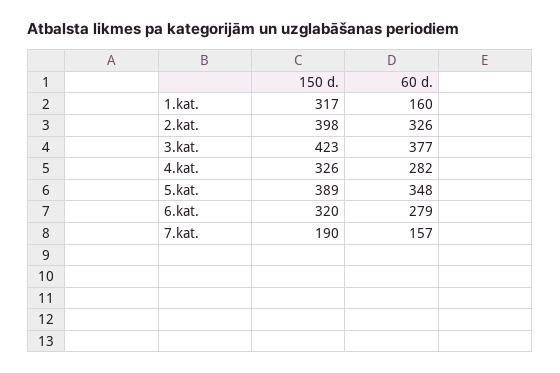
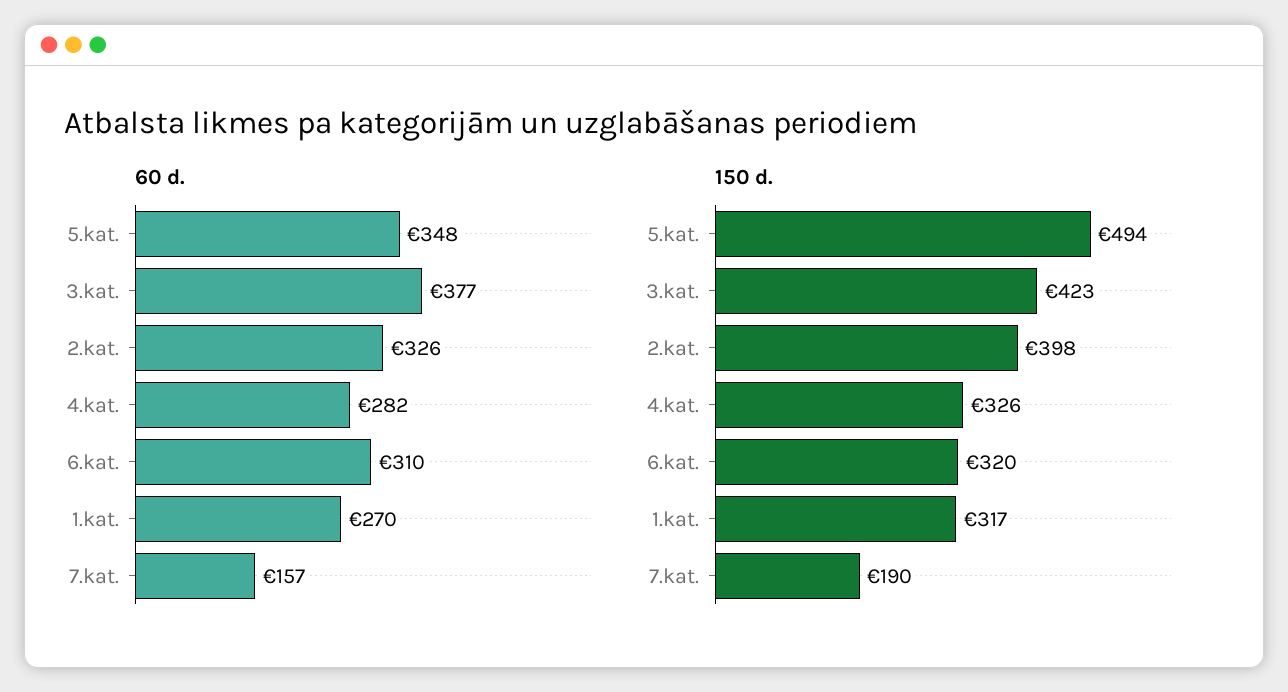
60 d., 1.kat.: 160 -> 270
150 d., 5.kat.: 389 -> 494
60 d., 6.kat.: 279 -> 310

